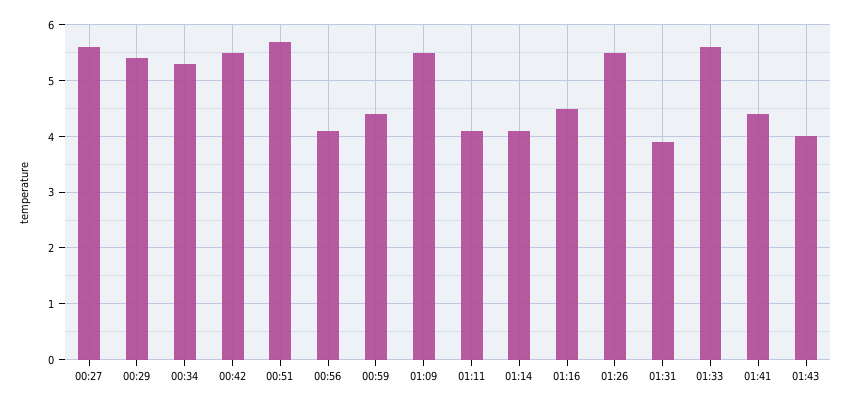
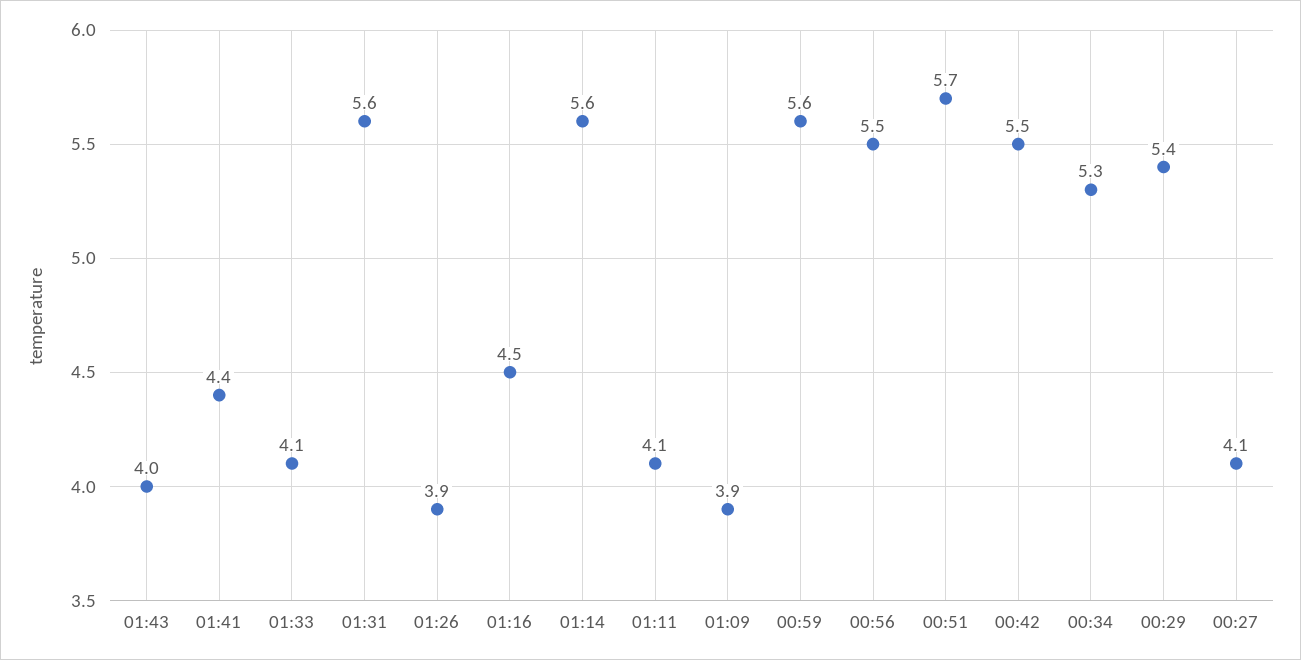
00:27: 5.5 -> 4.1
00:56: 4 -> 5.5
00:59: 4.5 -> 5.6
01:09: 5.5 -> 3.9
01:14: 4 -> 5.6
01:26: 5.5 -> 3.9
01:31: 4 -> 5.6
01:33: 5.5 -> 4.1

